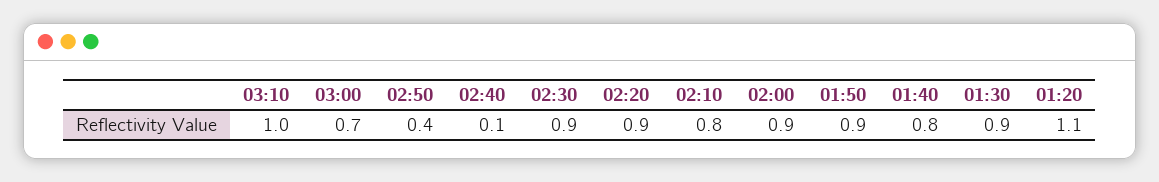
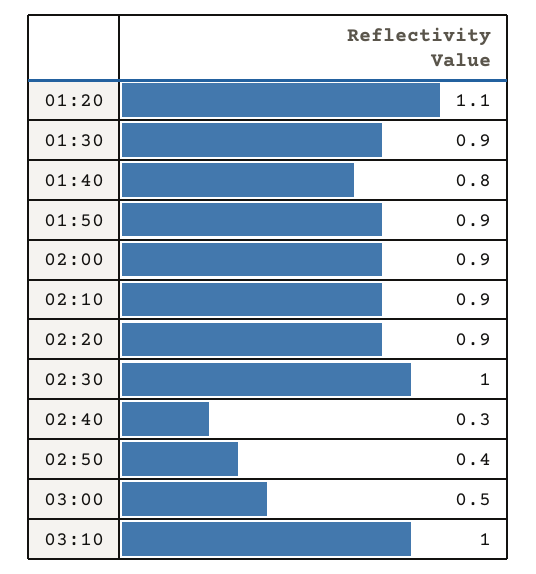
03:00: 0.7 -> 0.5
02:40: 0.1 -> 0.3
02:30: 0.9 -> 1
02:10: 0.8 -> 0.9

